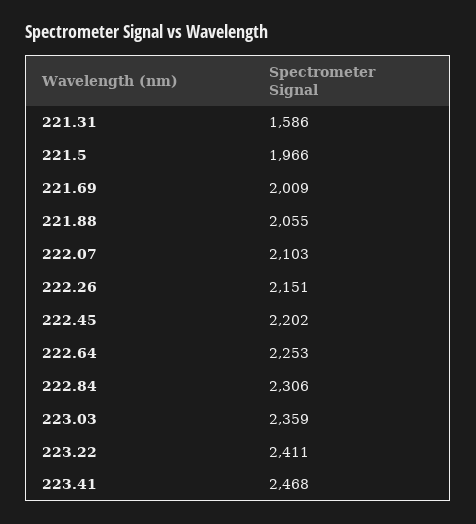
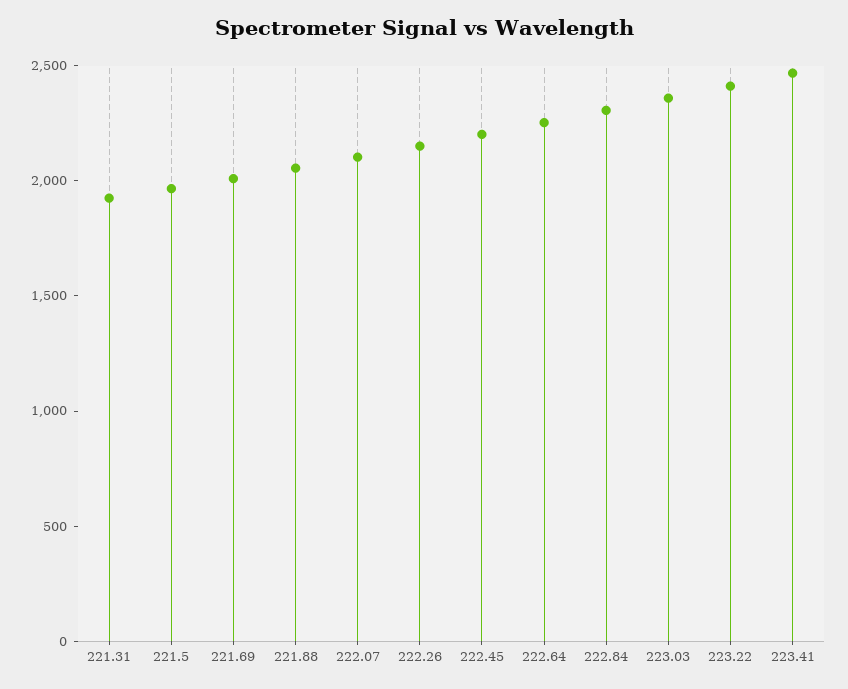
221.31: 1586 -> 1900

